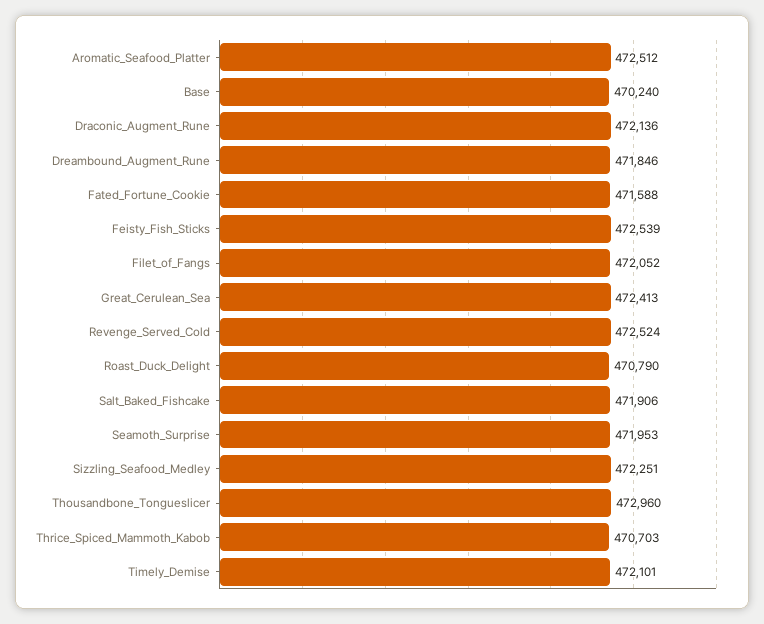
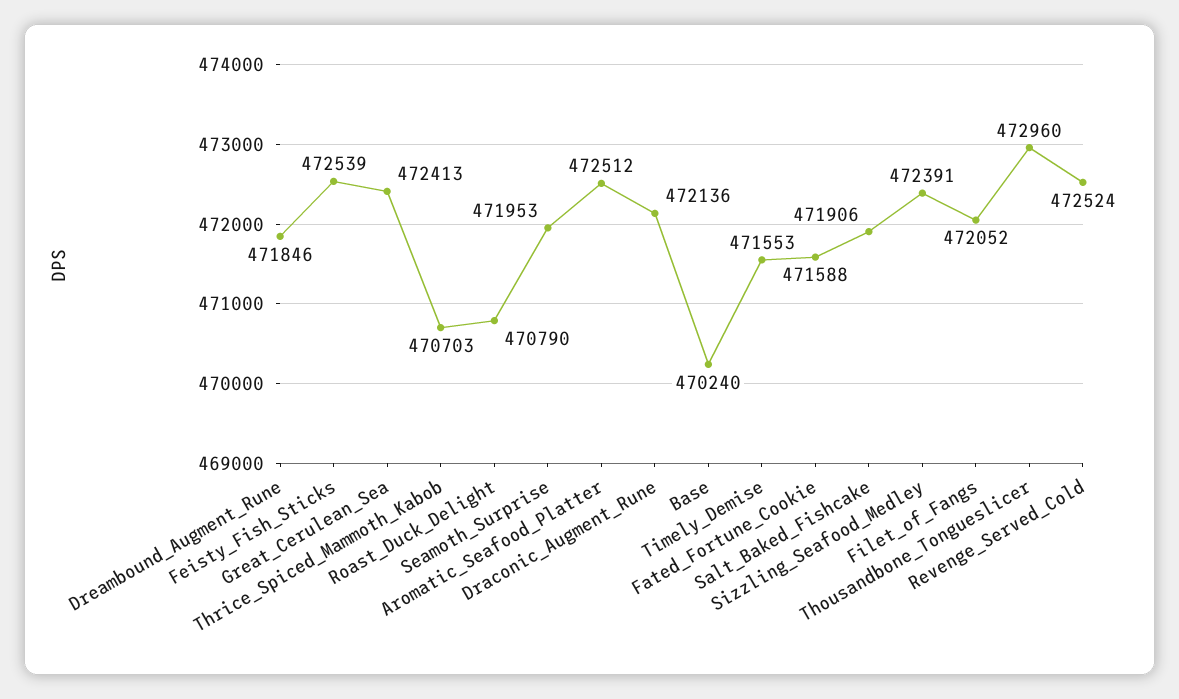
Sizzling_Seafood_Medley: 472251 -> 472391
Timely_Demise: 472101 -> 471553

